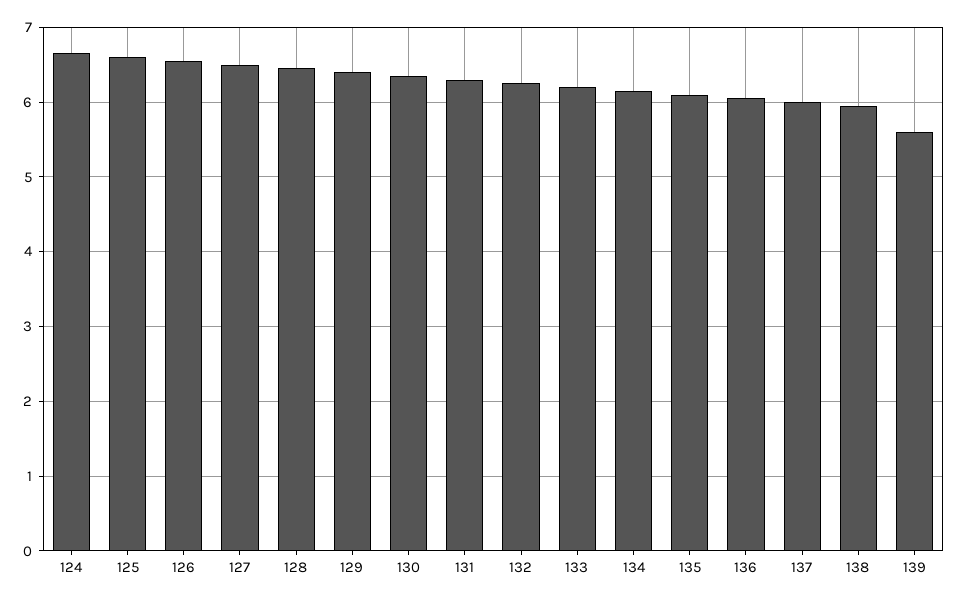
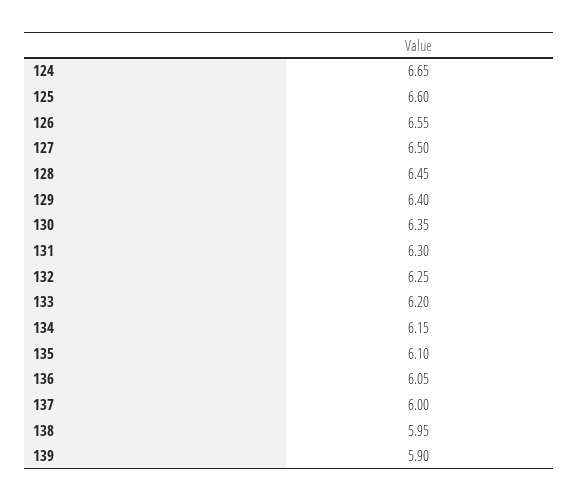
139: 5.6 -> 5.9

